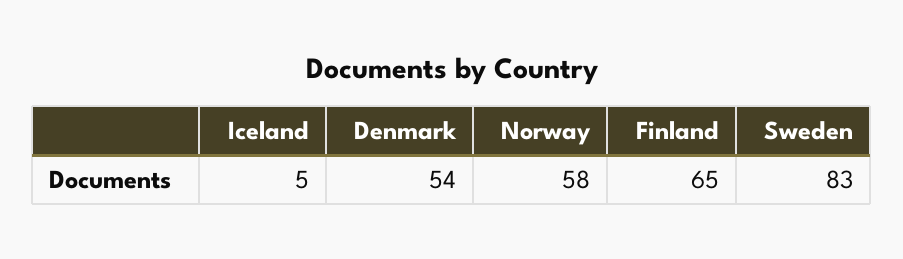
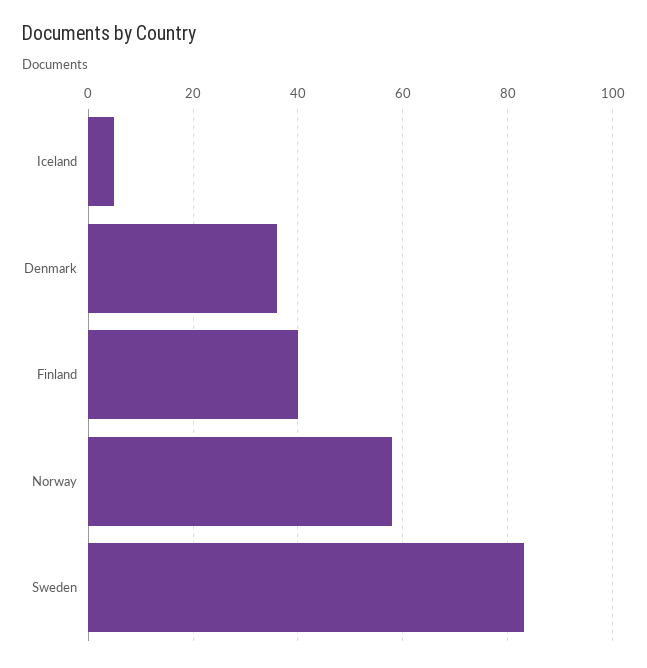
Denmark: 54 -> 35
Finland: 65 -> 40

